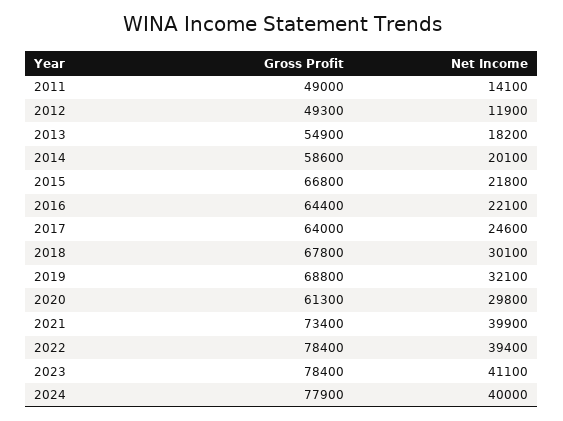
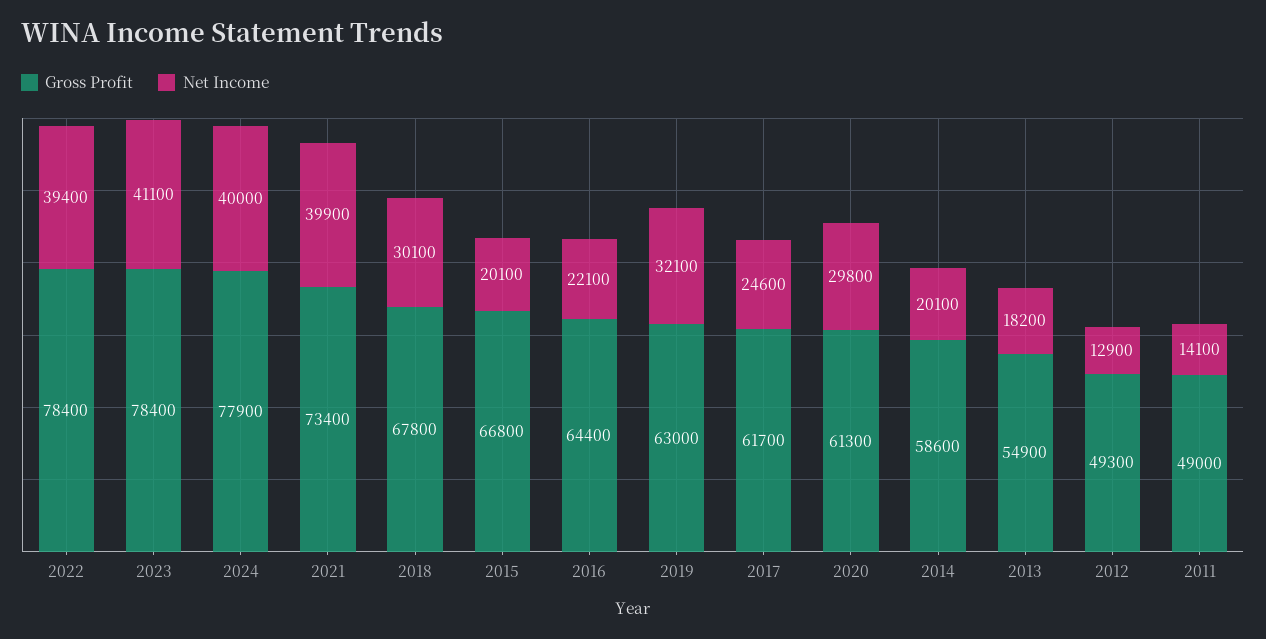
Net Income, 2012: 11900 -> 12900
Net Income, 2015: 21800 -> 20100
Gross Profit, 2017: 64000 -> 61700
Gross Profit, 2019: 68800 -> 63000

